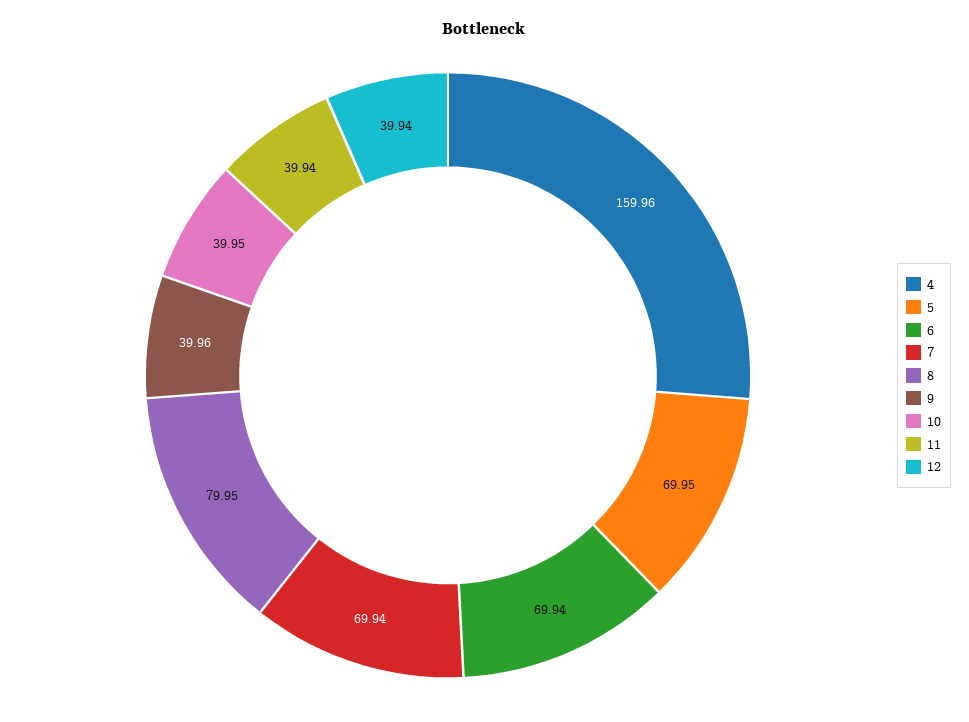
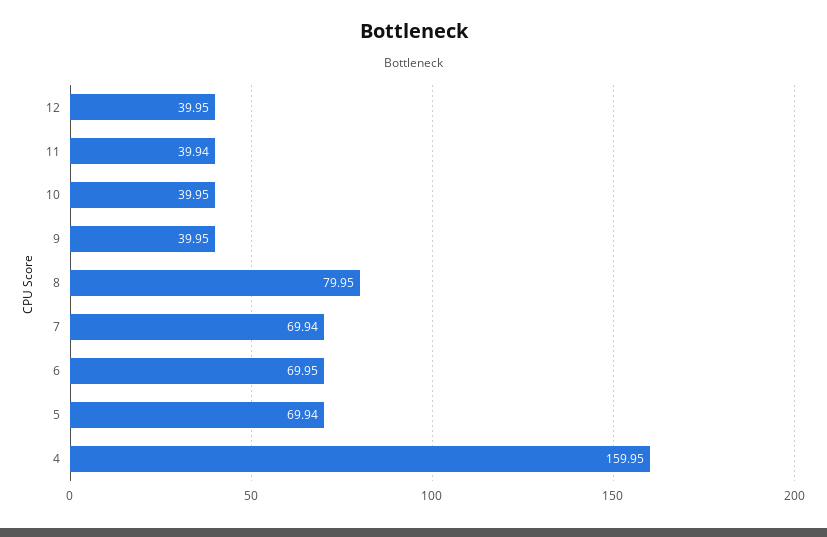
4: 159.96 -> 159.95
5: 69.95 -> 69.94
6: 69.94 -> 69.95
9: 39.96 -> 39.95
12: 39.94 -> 39.95

